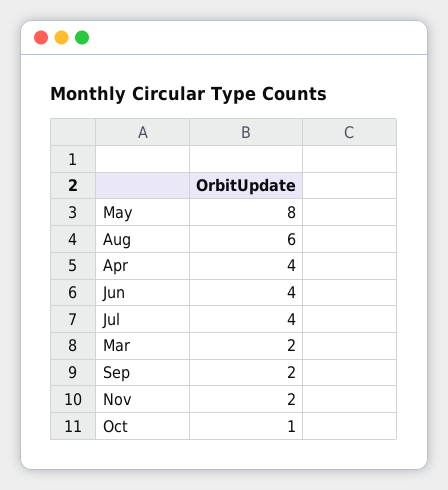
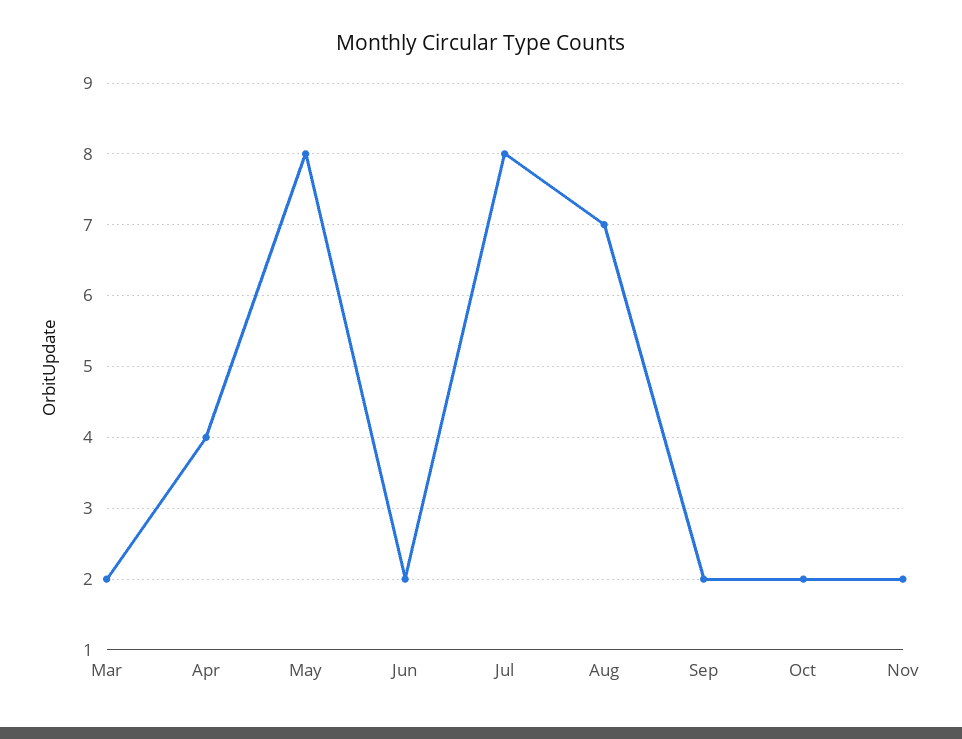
Aug: 6 -> 7
Jun: 4 -> 2
Jul: 4 -> 8
Oct: 1 -> 2

